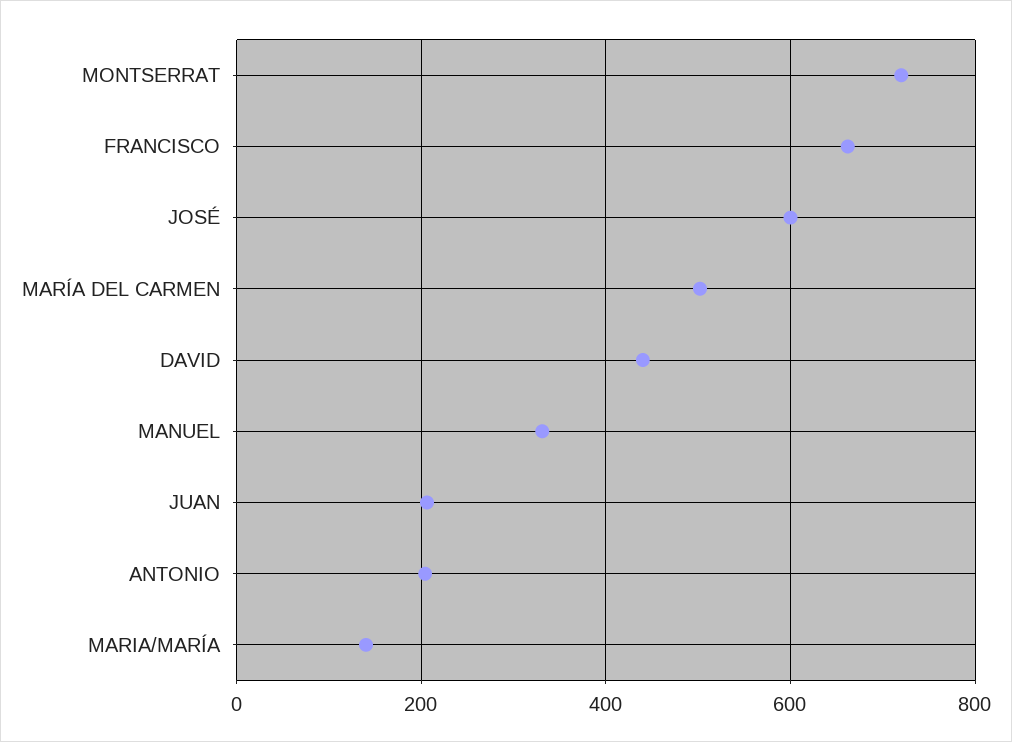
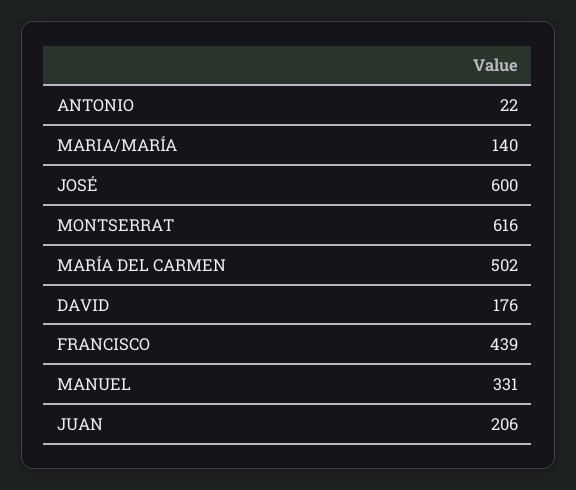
MONTSERRAT: 720 -> 616
FRANCISCO: 660 -> 439
DAVID: 440 -> 176
ANTONIO: 200 -> 22

